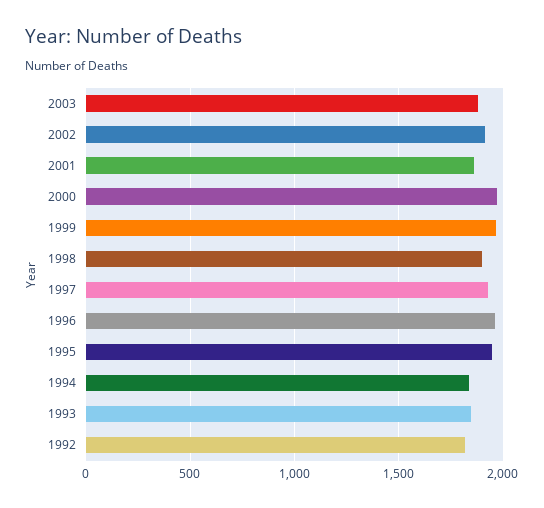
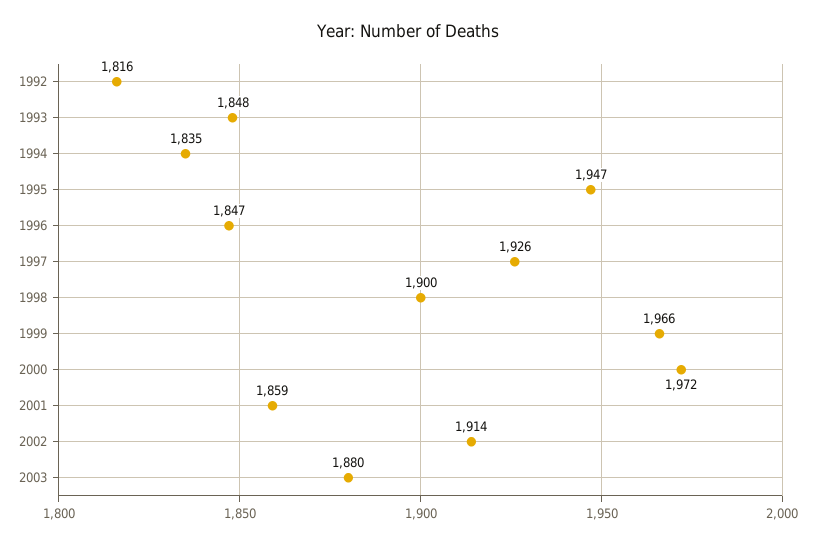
1996: 1950 -> 1847

